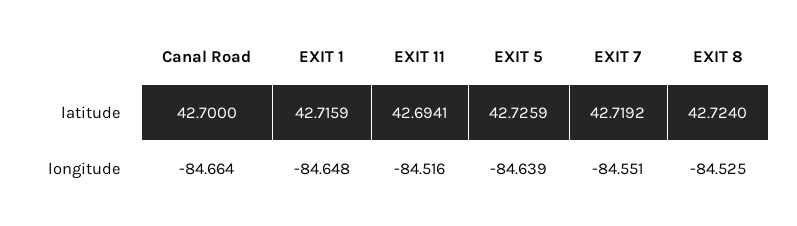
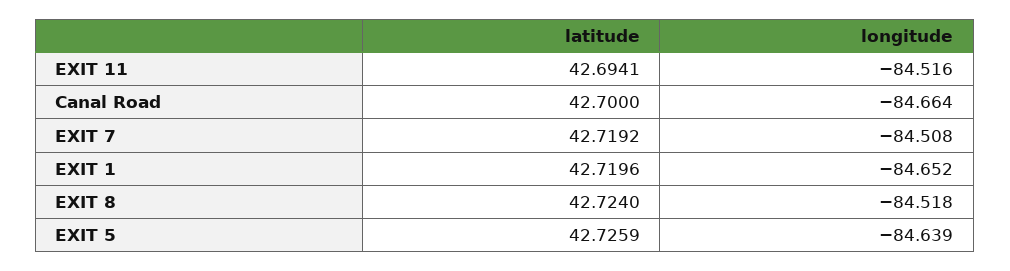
EXIT 1, latitude: 42.7159 -> 42.7196
EXIT 1, longitude: -84.648 -> -84.652
EXIT 7, longitude: -84.551 -> -84.508
EXIT 8, longitude: -84.525 -> -84.518

